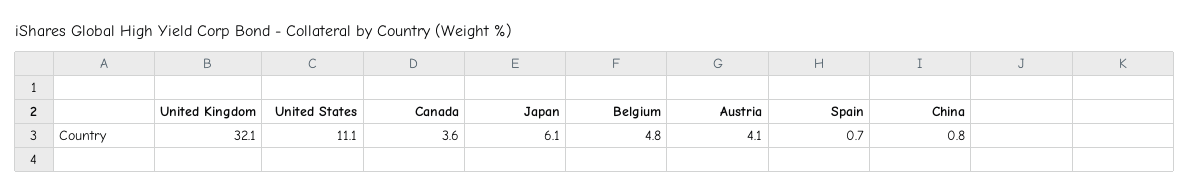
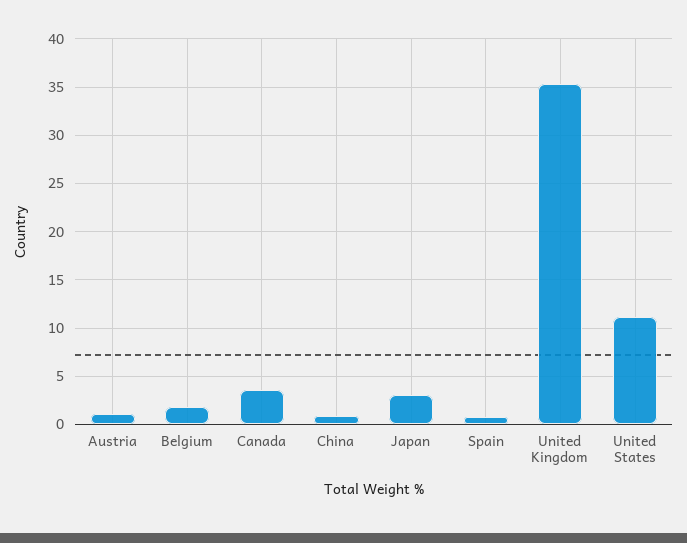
United Kingdom: 32.1 -> 35
Japan: 6.1 -> 3
Belgium: 4.8 -> 2
Austria: 4.1 -> 1

